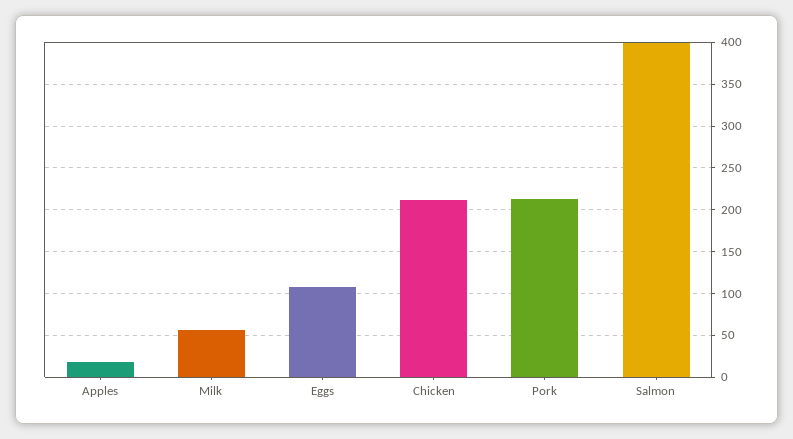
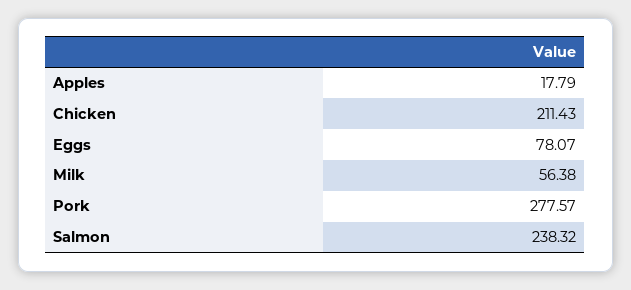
Eggs: 110 -> 78.07
Pork: 210 -> 277.57
Salmon: 400 -> 238.32

